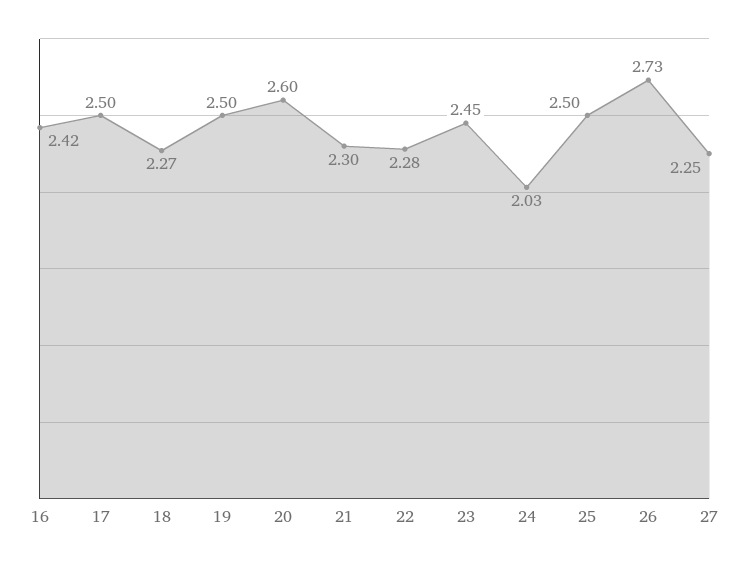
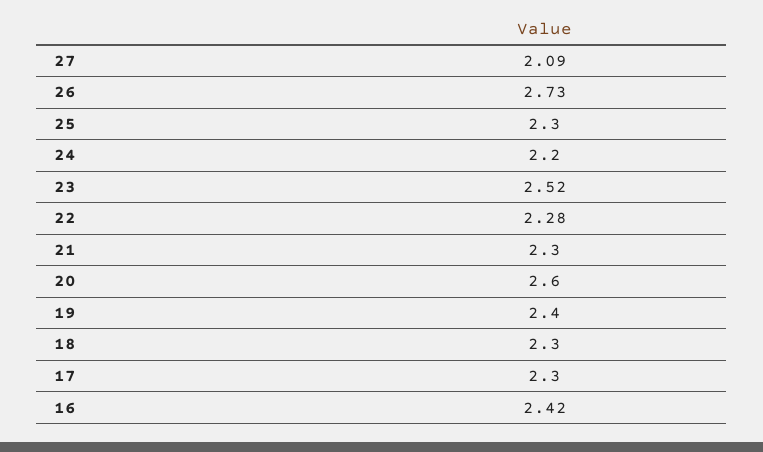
17: 2.5 -> 2.3
18: 2.27 -> 2.3
19: 2.5 -> 2.4
23: 2.45 -> 2.52
24: 2.03 -> 2.2
25: 2.5 -> 2.3
27: 2.25 -> 2.09

